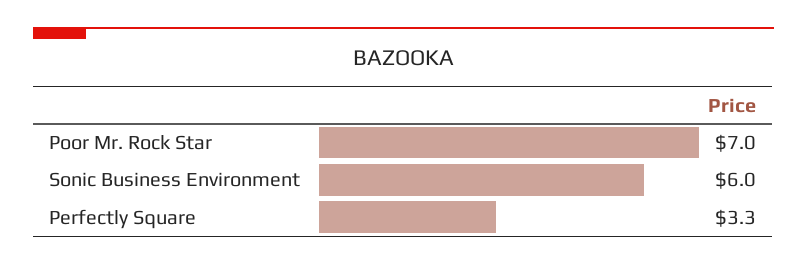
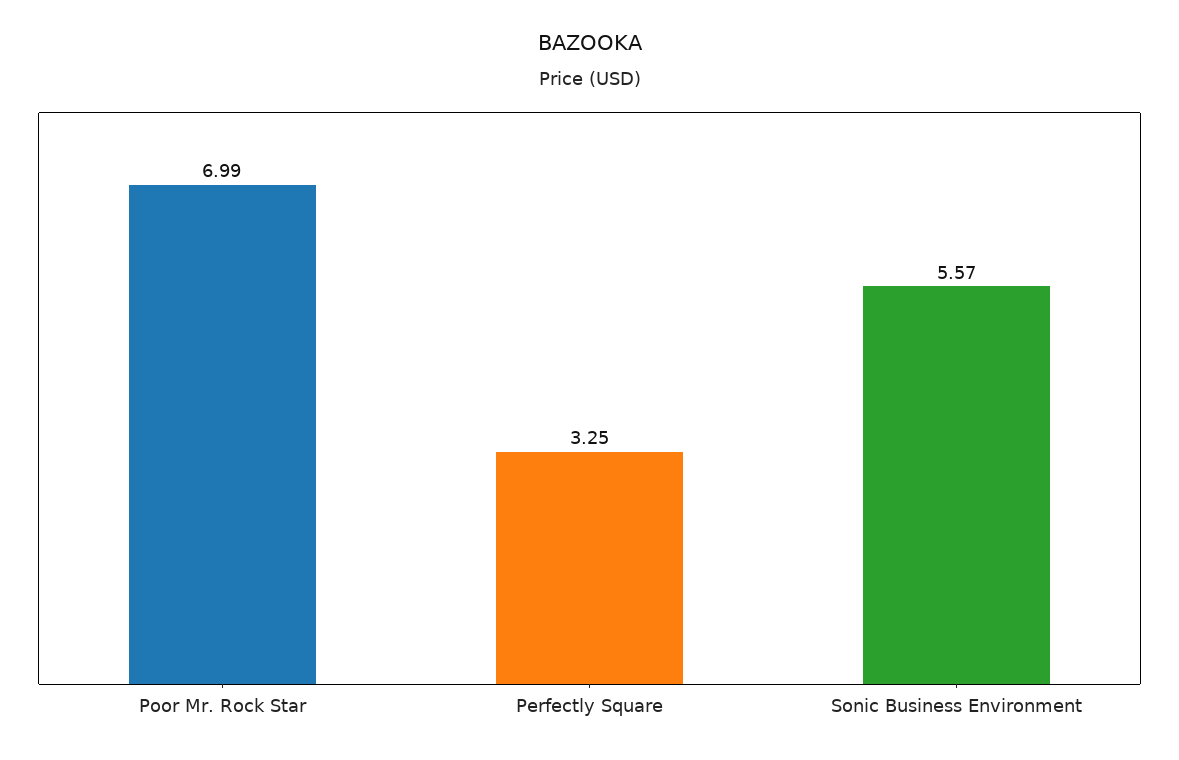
Sonic Business Environment: 6 -> 5.57

